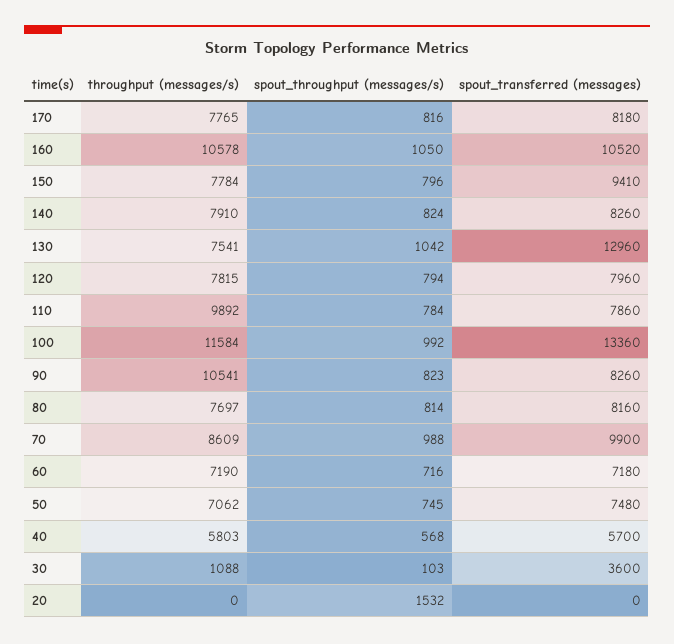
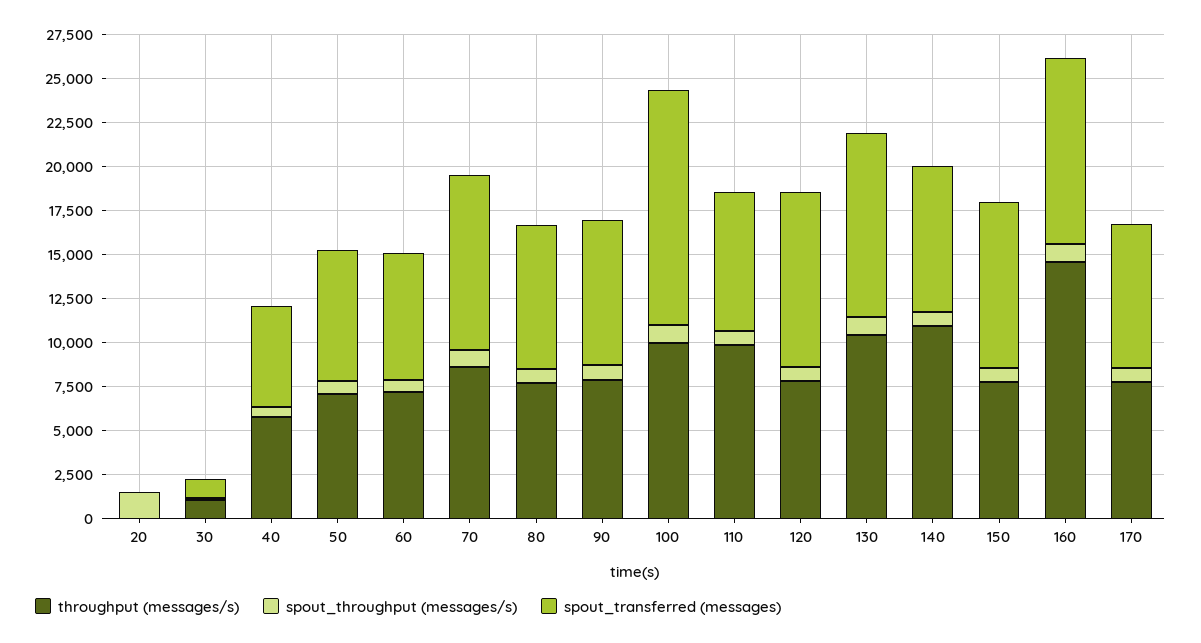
throughput (messages/s), 160: 10578 -> 14500
throughput (messages/s), 140: 7910 -> 11000
throughput (messages/s), 130: 7541 -> 10500
spout_transferred (messages), 130: 12960 -> 10500
spout_transferred (messages), 120: 7960 -> 10000
throughput (messages/s), 100: 11584 -> 10000
throughput (messages/s), 90: 10541 -> 8000
spout_transferred (messages), 30: 3600 -> 1000

